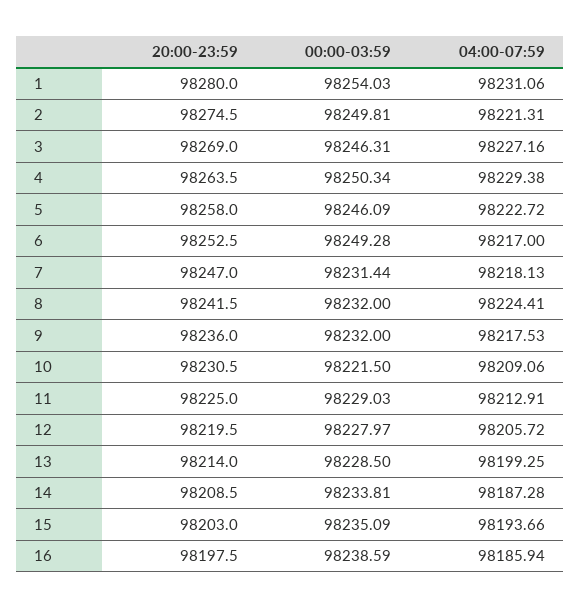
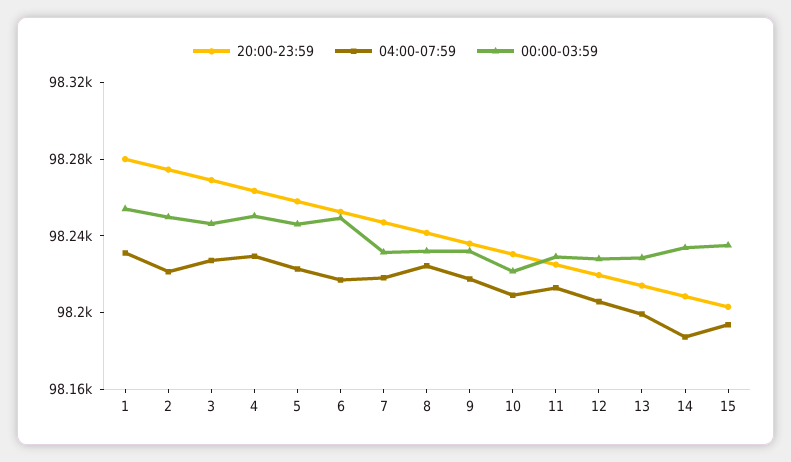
20:00-23:59, 16: 98197.5 -> none
00:00-03:59, 16: 98238.59 -> none
04:00-07:59, 16: 98185.94 -> none

